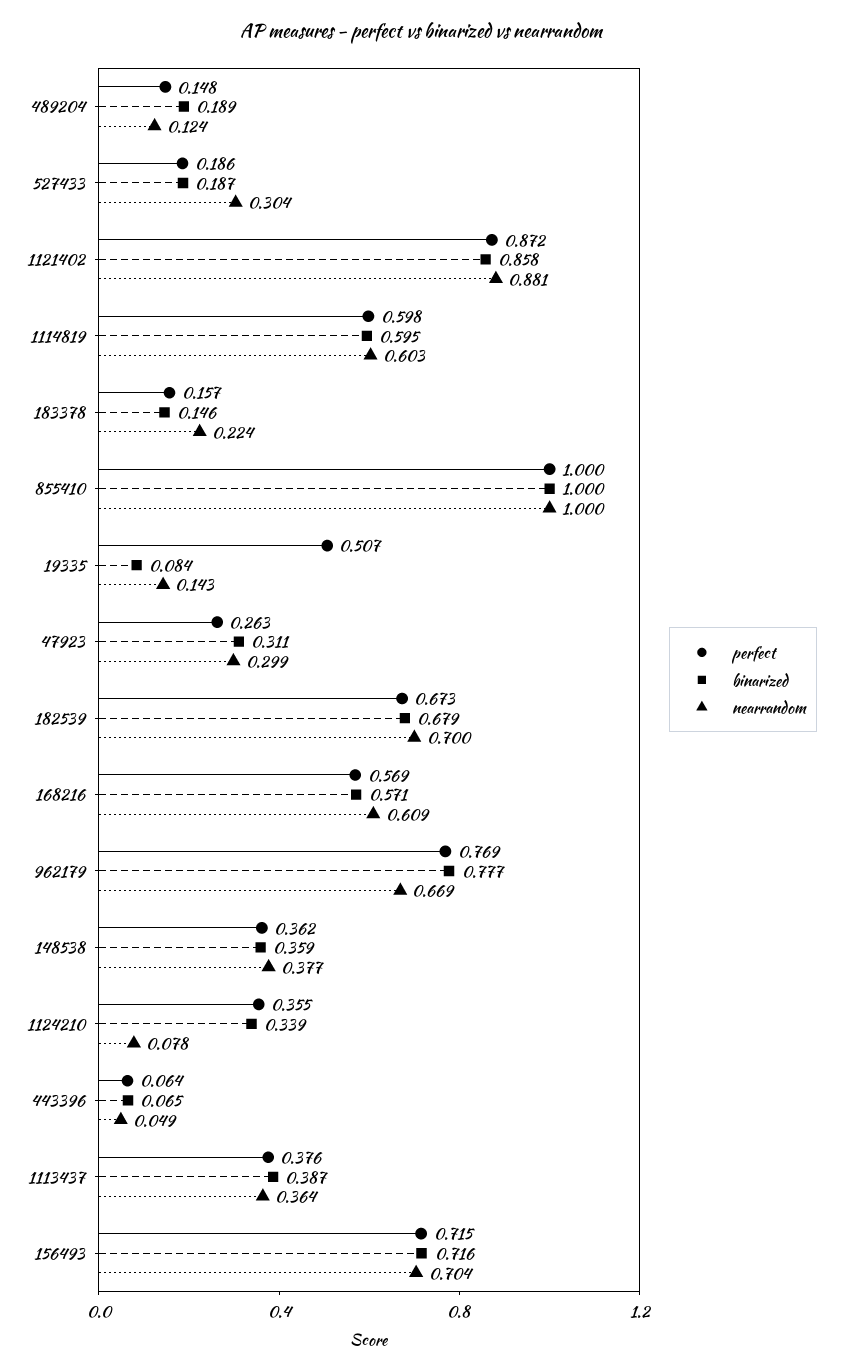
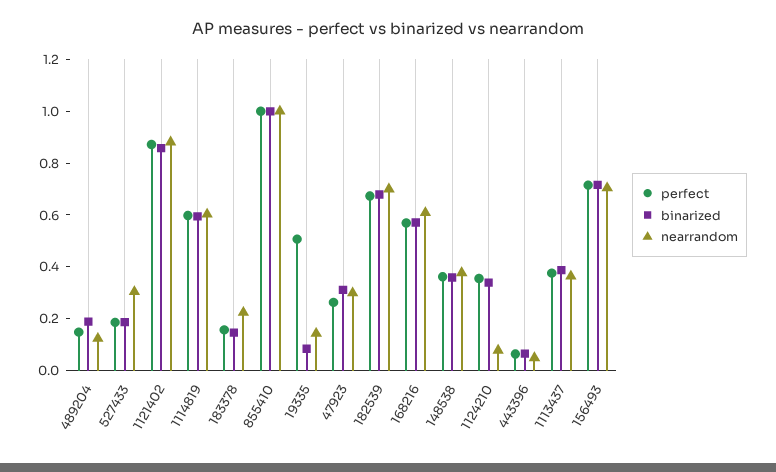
perfect, 962179: 0.769 -> none
binarized, 962179: 0.777 -> none
nearrandom, 962179: 0.669 -> none

